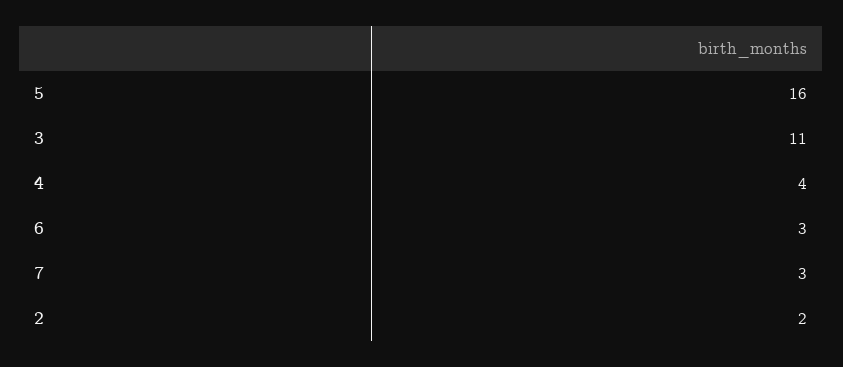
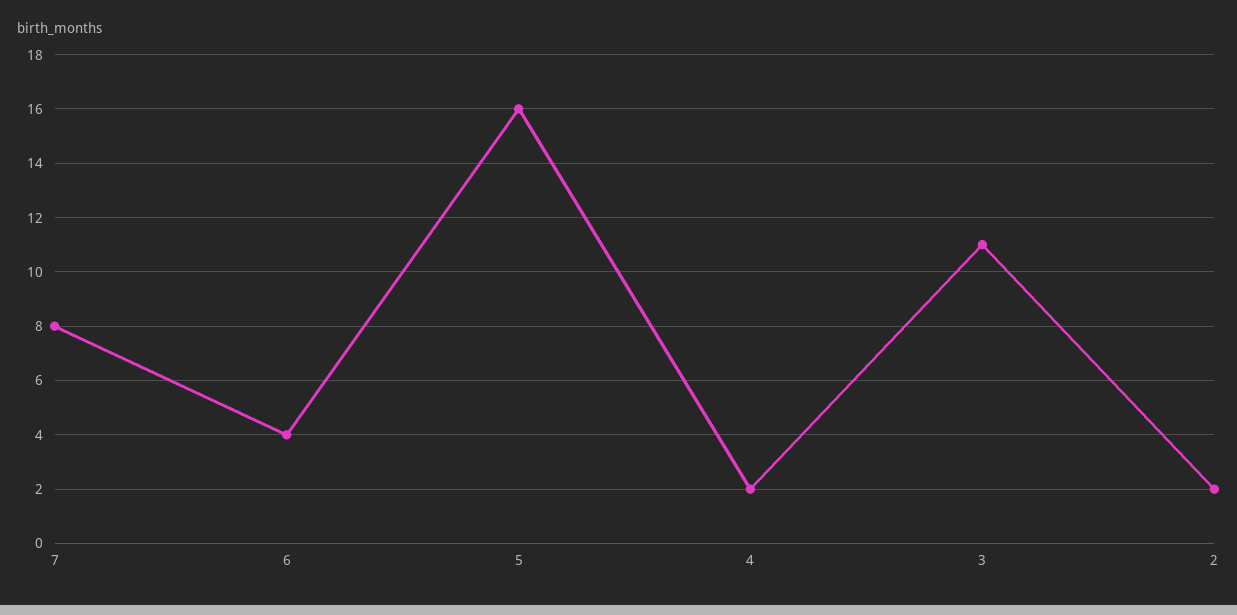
4: 4 -> 2
6: 3 -> 4
7: 3 -> 8

